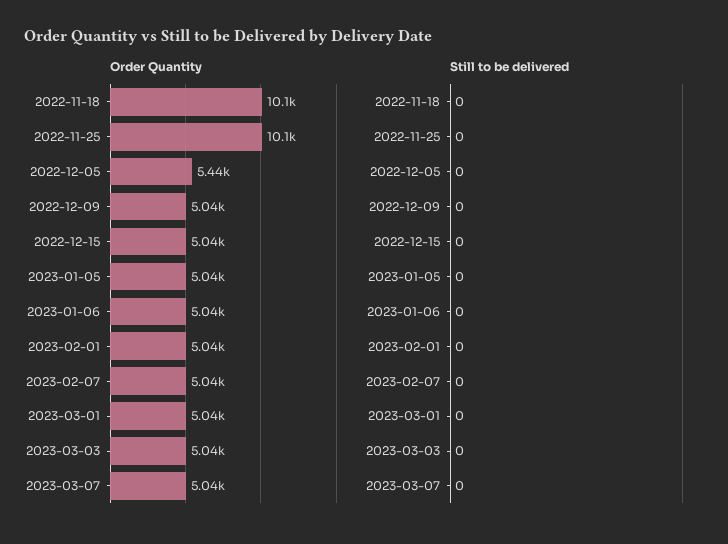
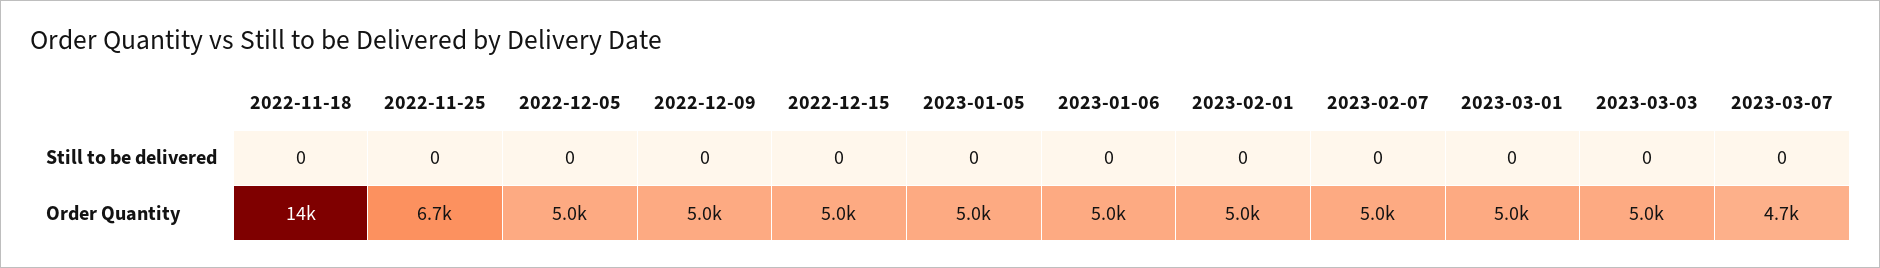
Order Quantity, 2022-11-18: 10100 -> 14000
Order Quantity, 2022-11-25: 10100 -> 6700
Order Quantity, 2022-12-05: 5440 -> 5000
Order Quantity, 2023-03-07: 5040 -> 4700

